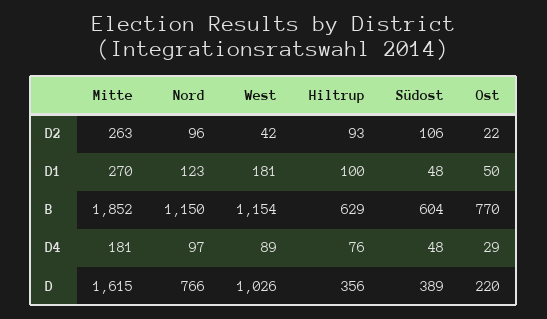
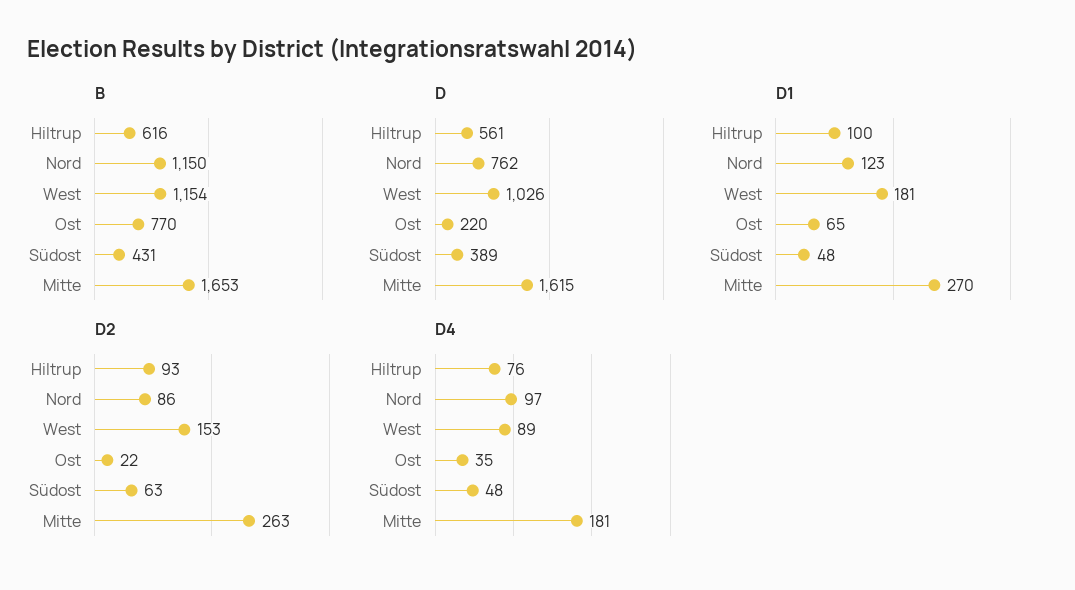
D2, Nord: 96 -> 86
D2, West: 42 -> 153
D2, Südost: 106 -> 63
D1, Ost: 50 -> 65
B, Mitte: 1852 -> 1653
B, Hiltrup: 629 -> 616
B, Südost: 604 -> 431
D4, Ost: 29 -> 35
D, Nord: 766 -> 762
D, Hiltrup: 356 -> 561

